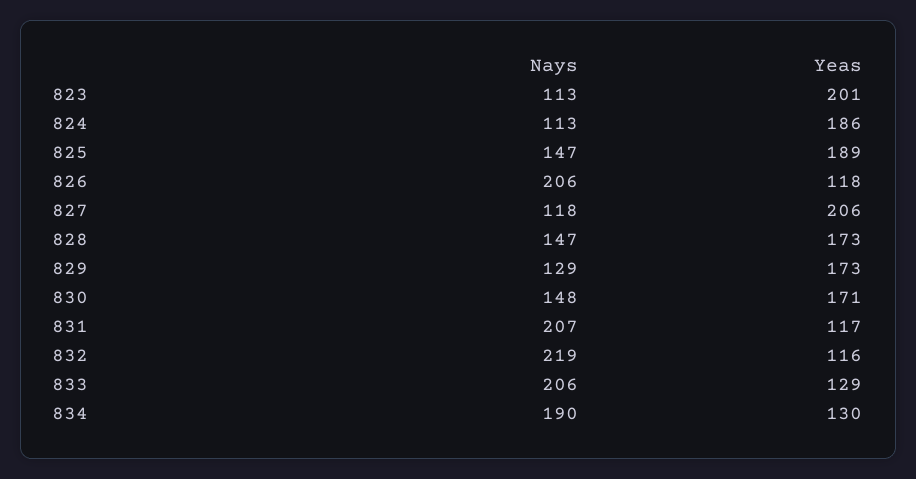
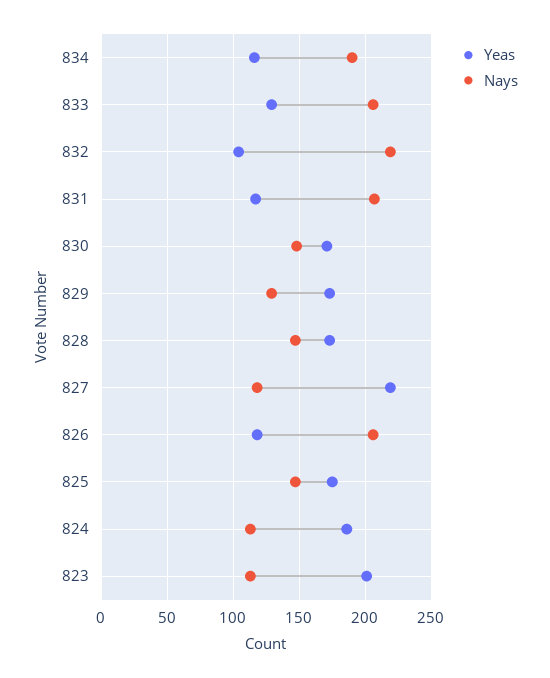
Yeas, 825: 189 -> 175
Yeas, 827: 206 -> 220
Yeas, 832: 116 -> 105
Yeas, 834: 130 -> 115

